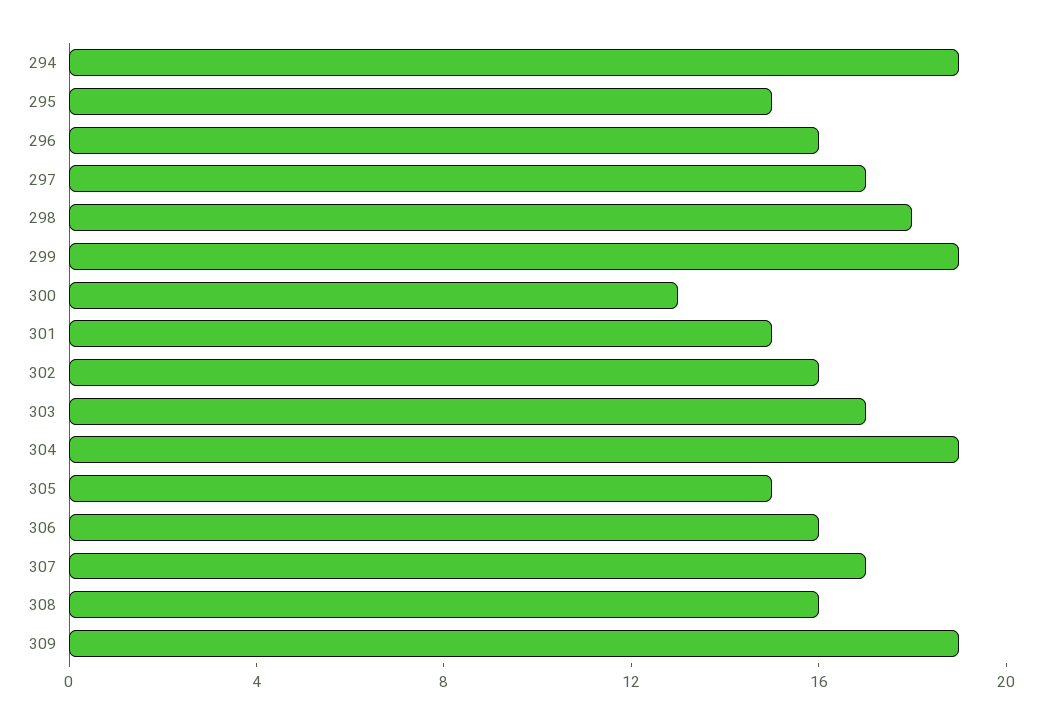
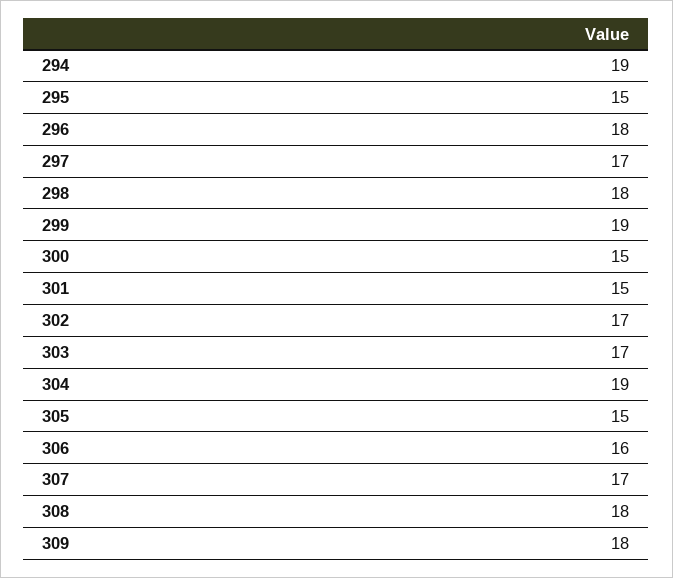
296: 16 -> 18
300: 13 -> 15
302: 16 -> 17
308: 16 -> 18
309: 19 -> 18

